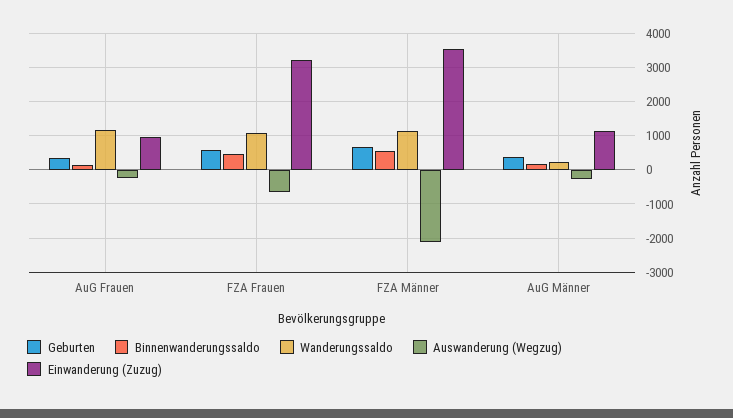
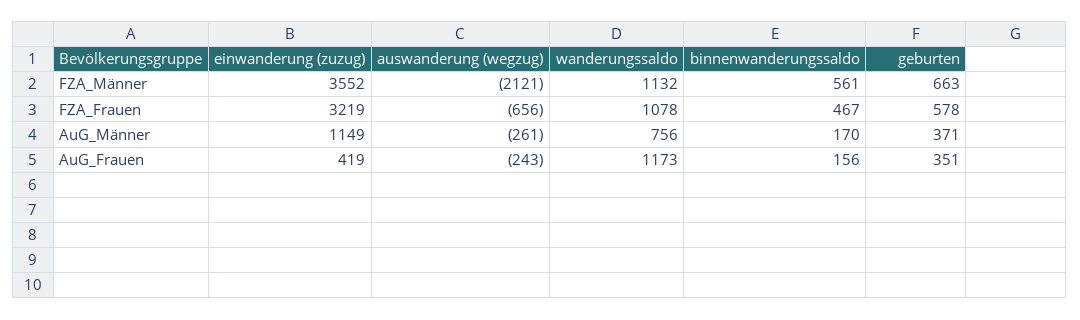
Einwanderung (Zuzug), AuG Frauen: 1000 -> 419
Wanderungssaldo, AuG Männer: 200 -> 756

